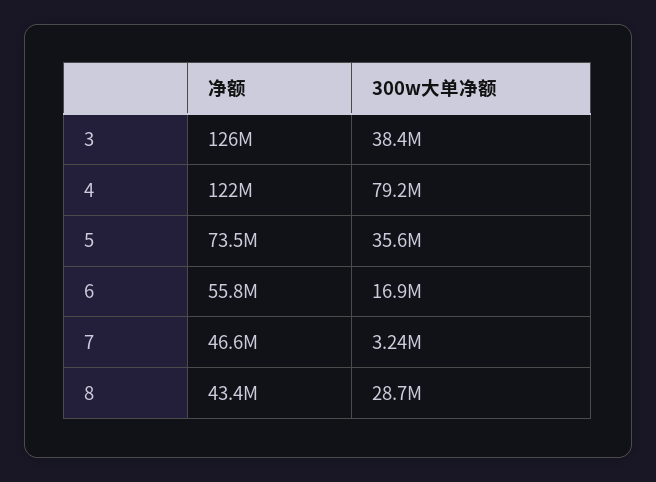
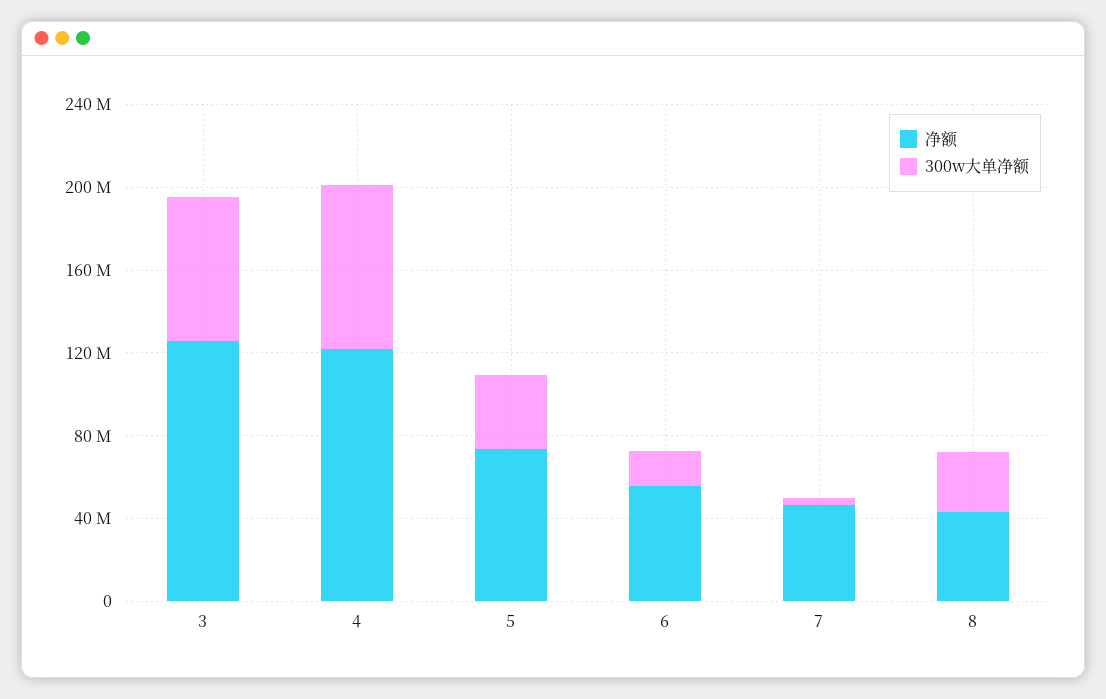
300w大单净额, 3: 38400000 -> 70000000

